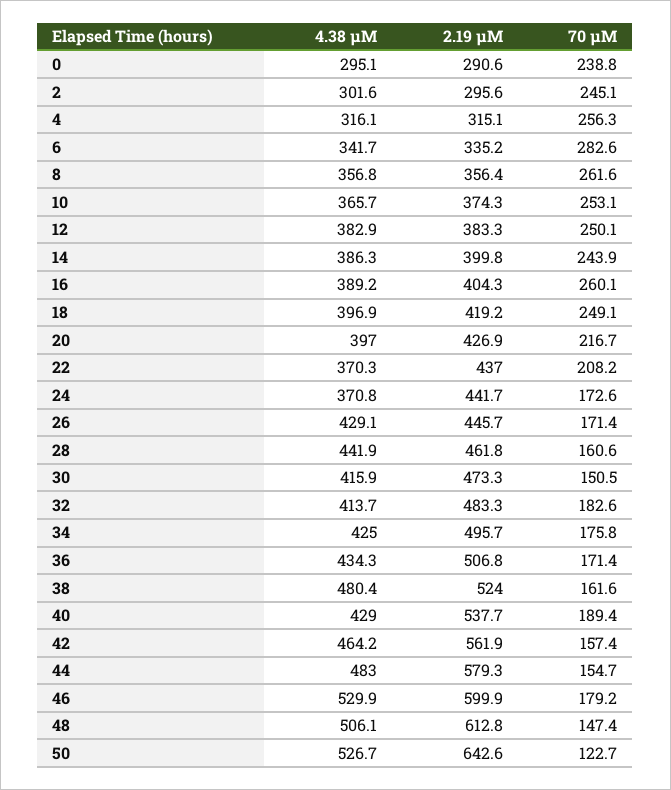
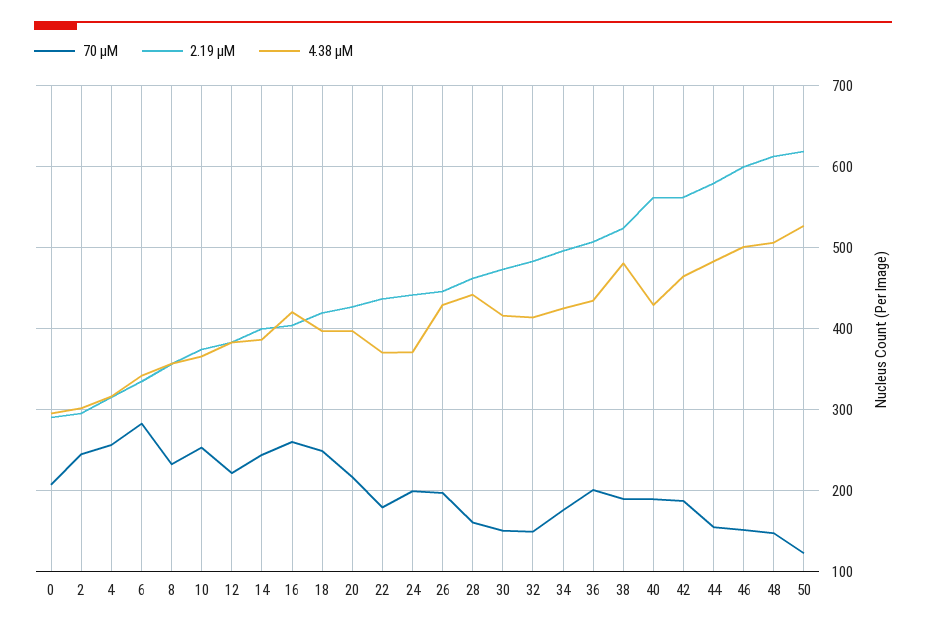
70 µM, 0: 238.8 -> 210
70 µM, 8: 261.6 -> 230
70 µM, 12: 250.1 -> 220
4.38 µM, 16: 389.2 -> 420
70 µM, 22: 208.2 -> 180
70 µM, 24: 172.6 -> 200
70 µM, 26: 171.4 -> 200
70 µM, 32: 182.6 -> 150
70 µM, 36: 171.4 -> 200
70 µM, 38: 161.6 -> 190
2.19 µM, 40: 537.7 -> 560
70 µM, 42: 157.4 -> 190
4.38 µM, 46: 529.9 -> 500
70 µM, 46: 179.2 -> 150
2.19 µM, 50: 642.6 -> 620

